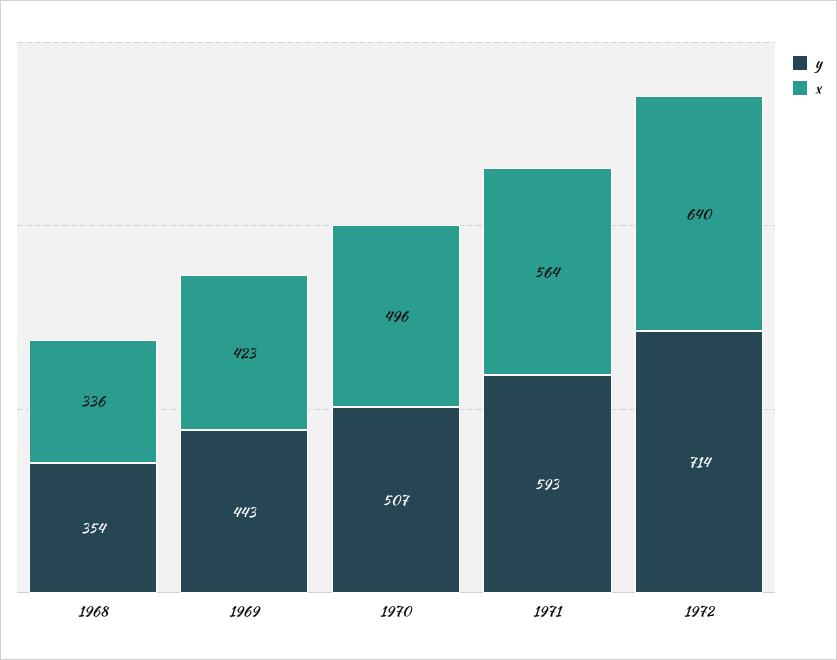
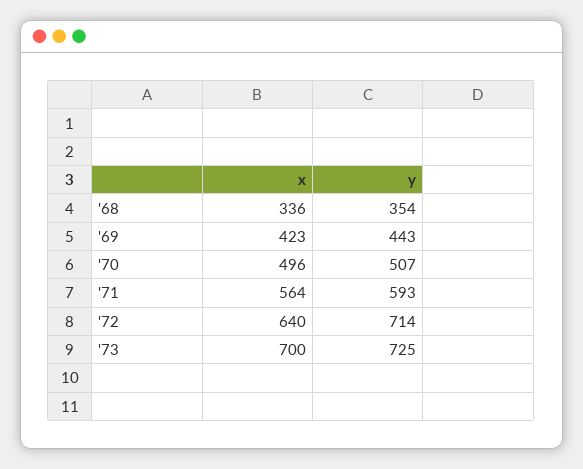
x, '73: none -> 700
y, '73: none -> 725

